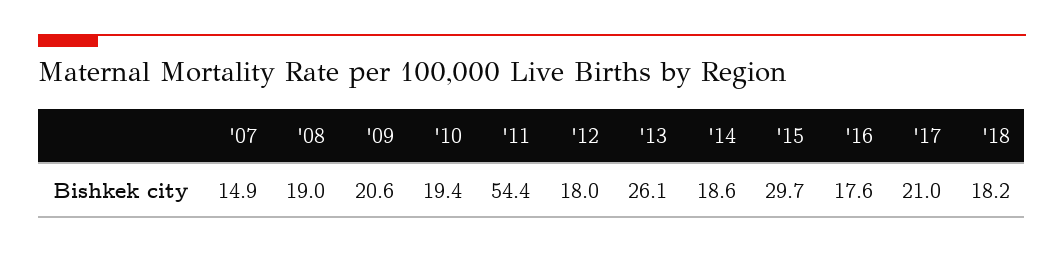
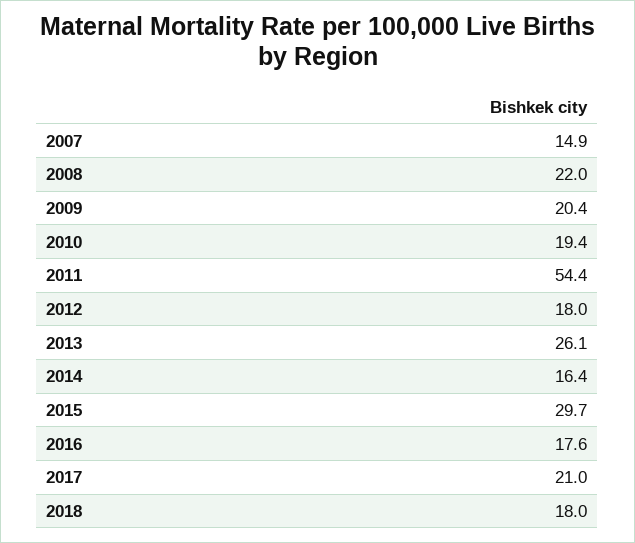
'08: 19 -> 22
'09: 20.6 -> 20.4
'14: 18.6 -> 16.4
'18: 18.2 -> 18

